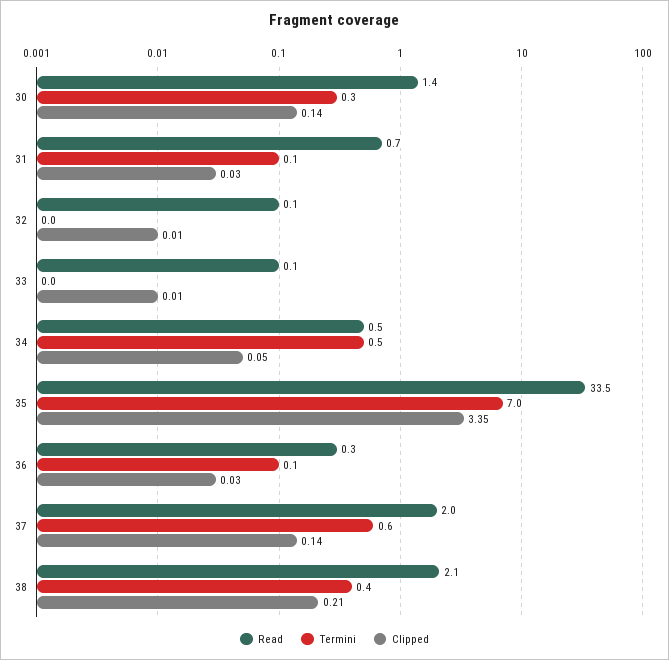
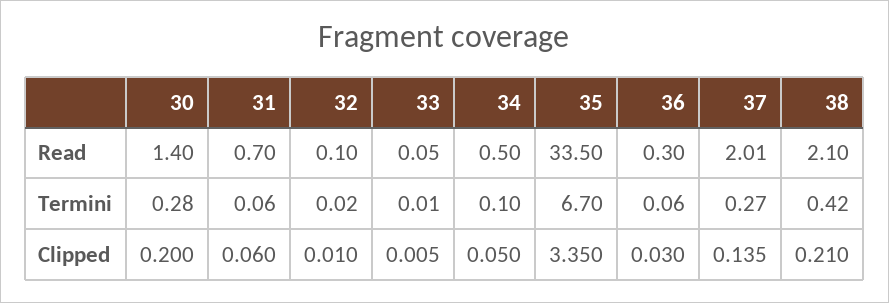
Clipped, 30: 0.14 -> 0.2
Clipped, 31: 0.03 -> 0.06
Termini, 34: 0.5 -> 0.1
Termini, 35: 7 -> 6.7
Termini, 37: 0.6 -> 0.27

